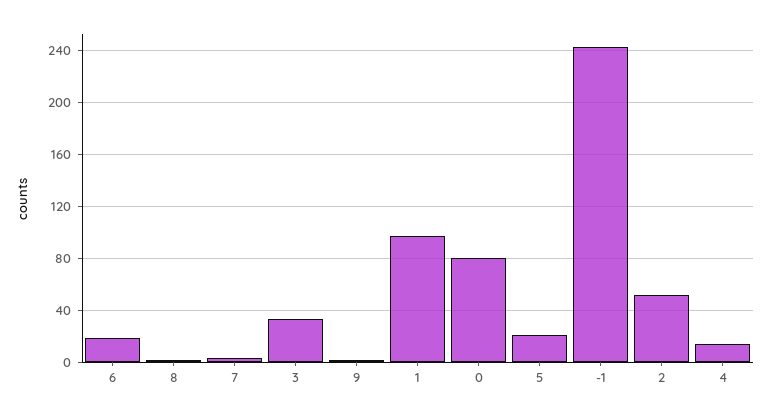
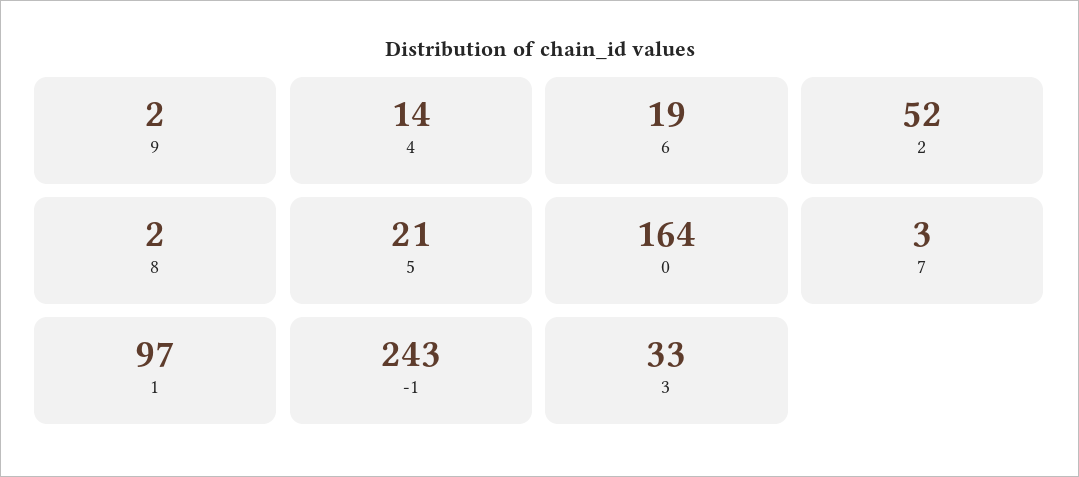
0: 80 -> 164

